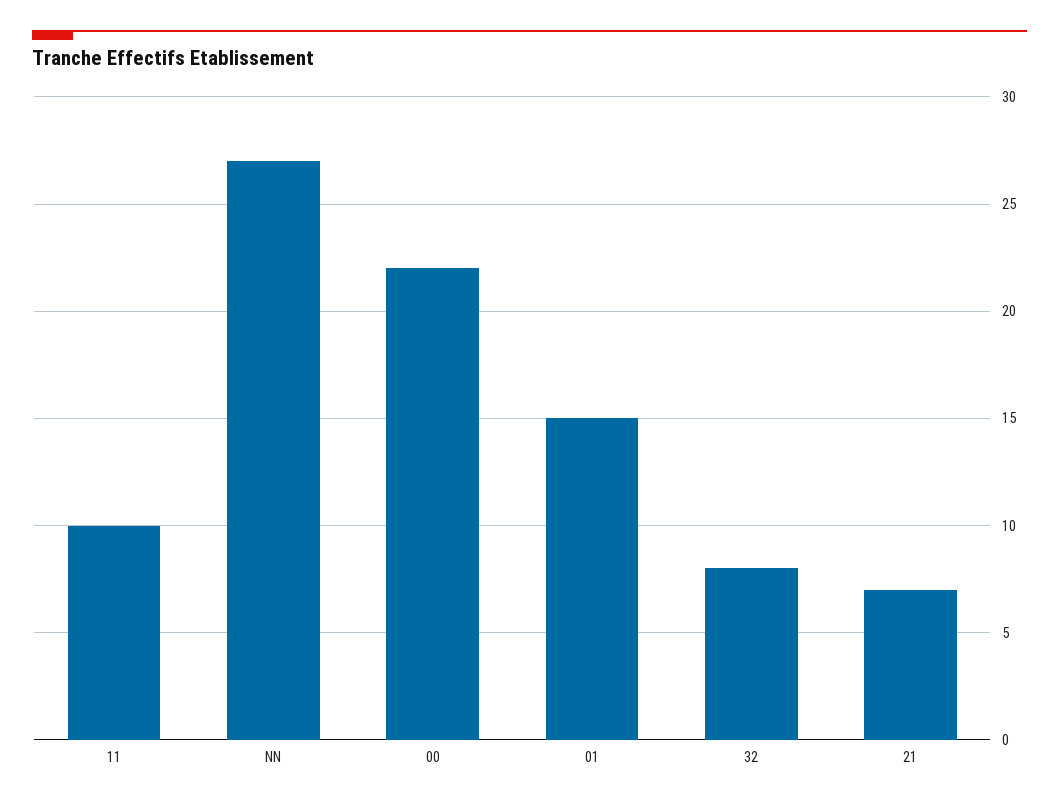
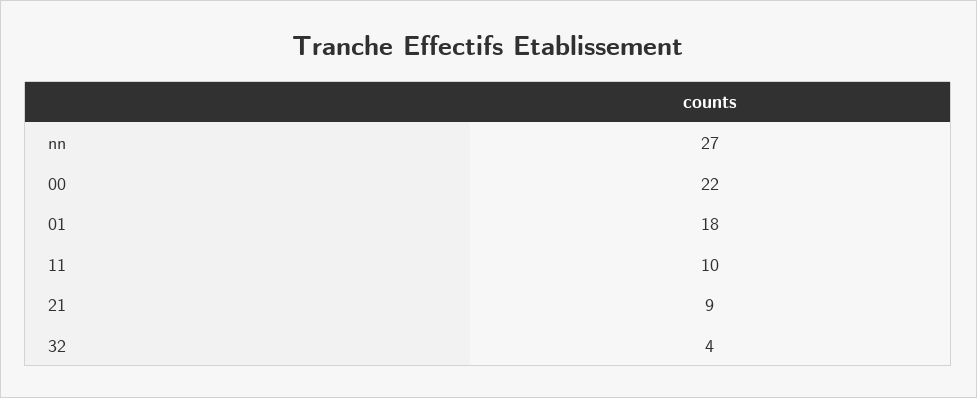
01: 15 -> 18
32: 8 -> 4
21: 7 -> 9

